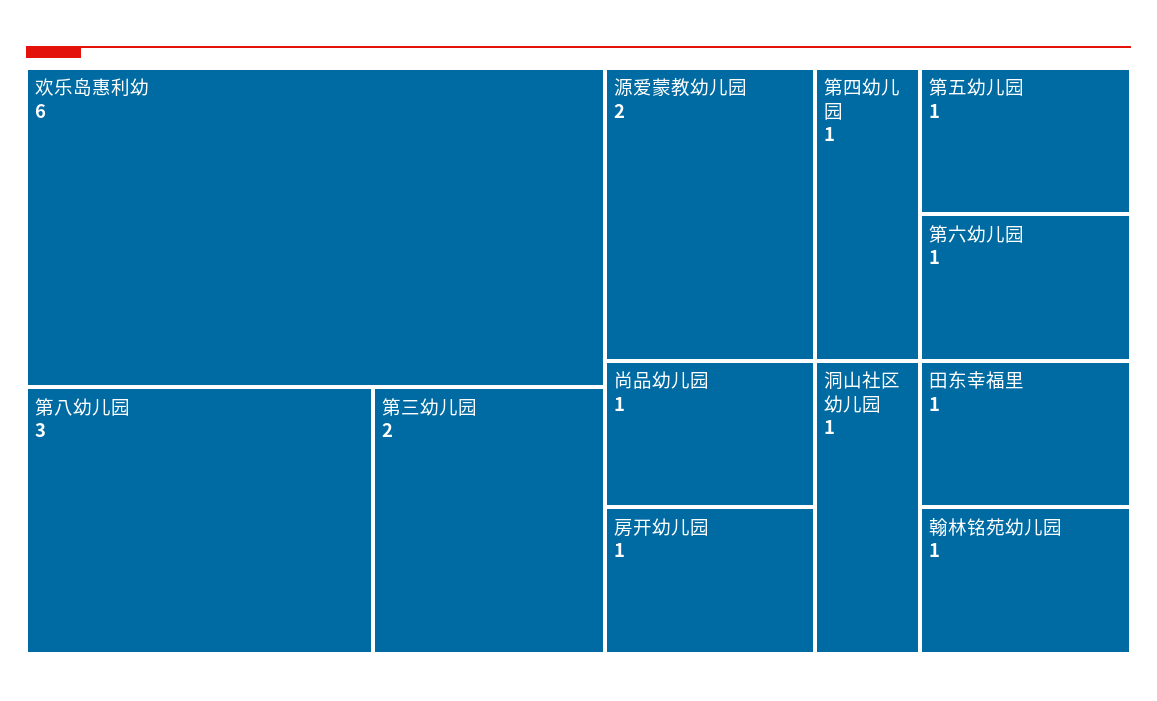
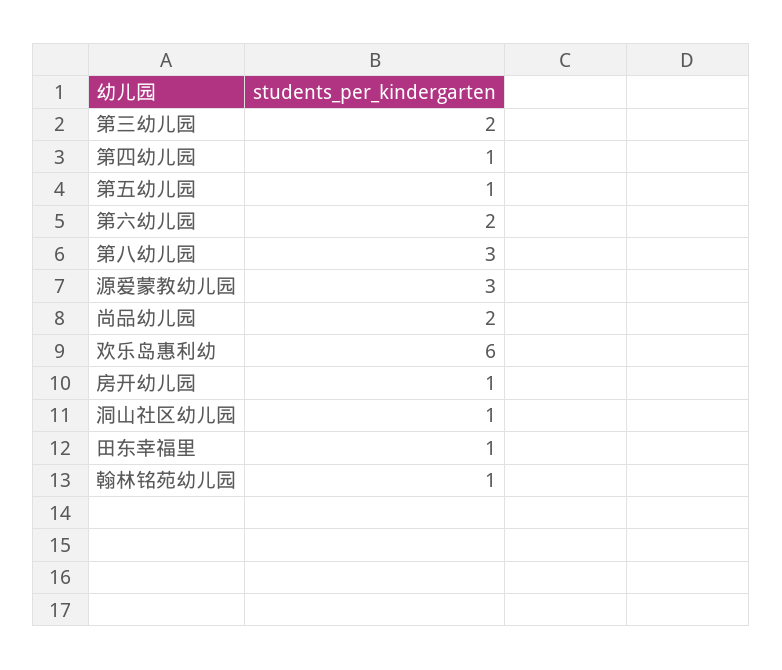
源爱蒙教幼儿园: 2 -> 3
第六幼儿园: 1 -> 2
尚品幼儿园: 1 -> 2

